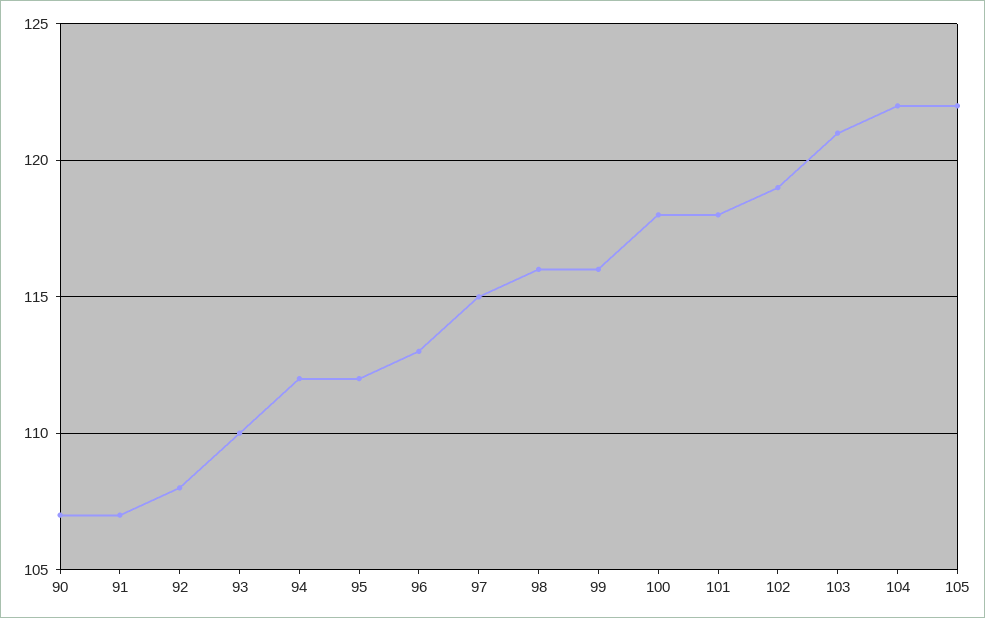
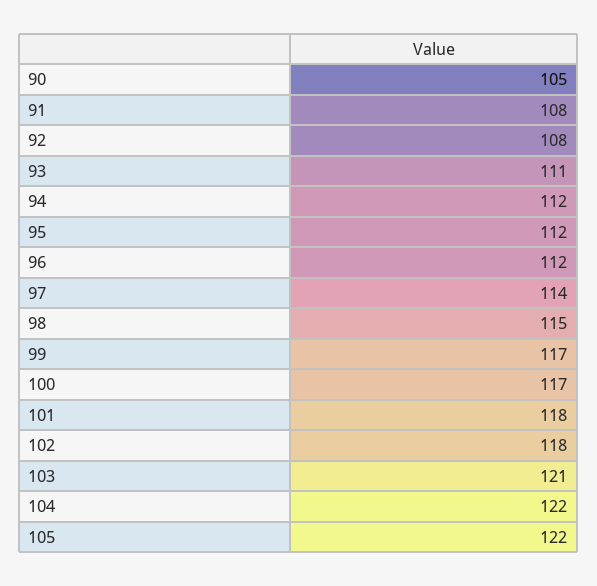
90: 107 -> 105
91: 107 -> 108
93: 110 -> 111
96: 113 -> 112
97: 115 -> 114
98: 116 -> 115
99: 116 -> 117
100: 118 -> 117
102: 119 -> 118

